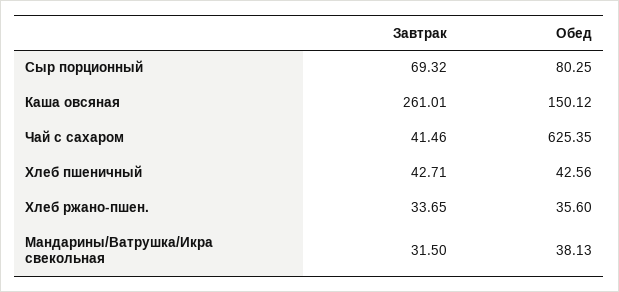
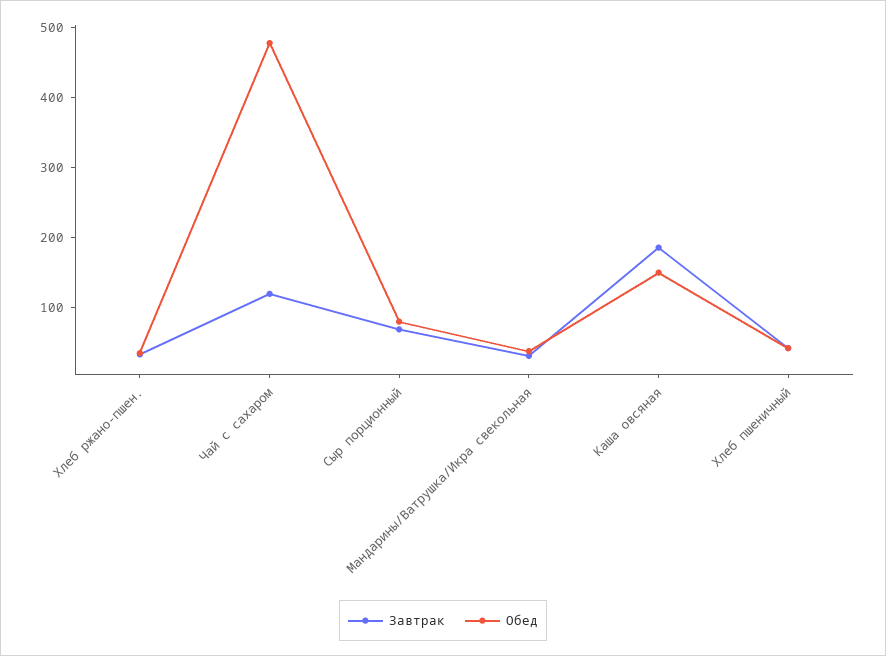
Завтрак, Каша овсяная: 261.01 -> 180
Завтрак, Чай с сахаром: 41.46 -> 120
Обед, Чай с сахаром: 625.35 -> 480

